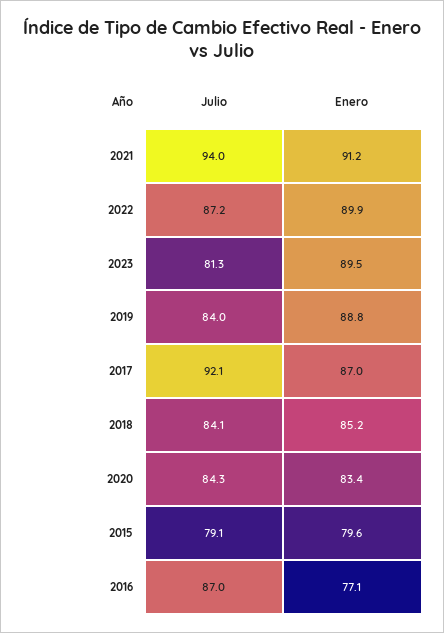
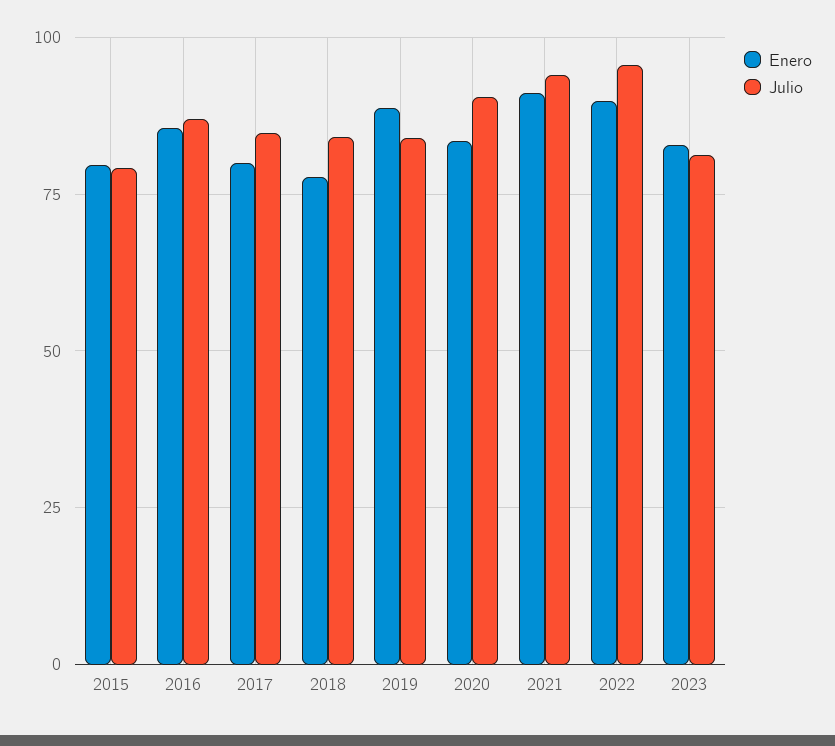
Julio, 2022: 87.2 -> 95
Enero, 2023: 89.5 -> 82.5
Julio, 2017: 92.1 -> 85
Enero, 2017: 87 -> 80
Enero, 2018: 85.2 -> 77.5
Julio, 2020: 84.3 -> 90
Enero, 2016: 77.1 -> 85

